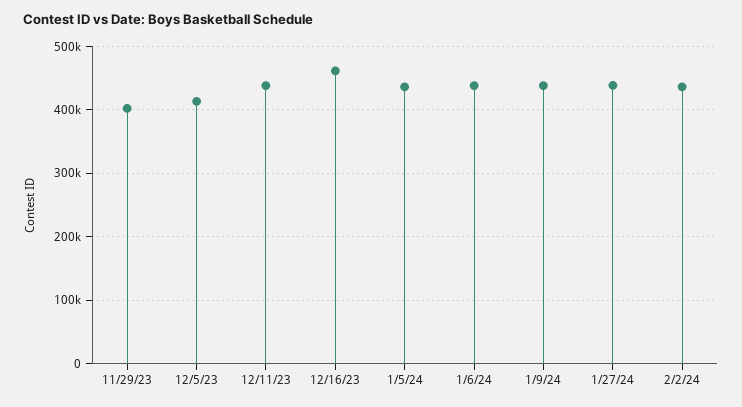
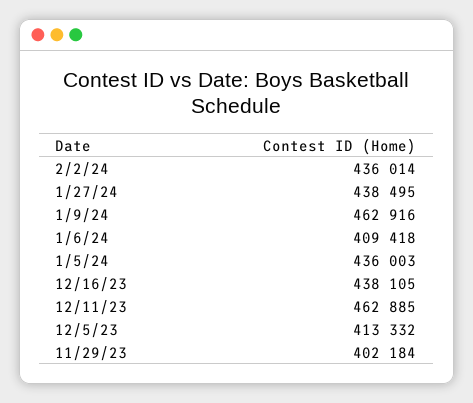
12/11/23: 440000 -> 462885
12/16/23: 460000 -> 438105
1/6/24: 440000 -> 409418
1/9/24: 440000 -> 462916

